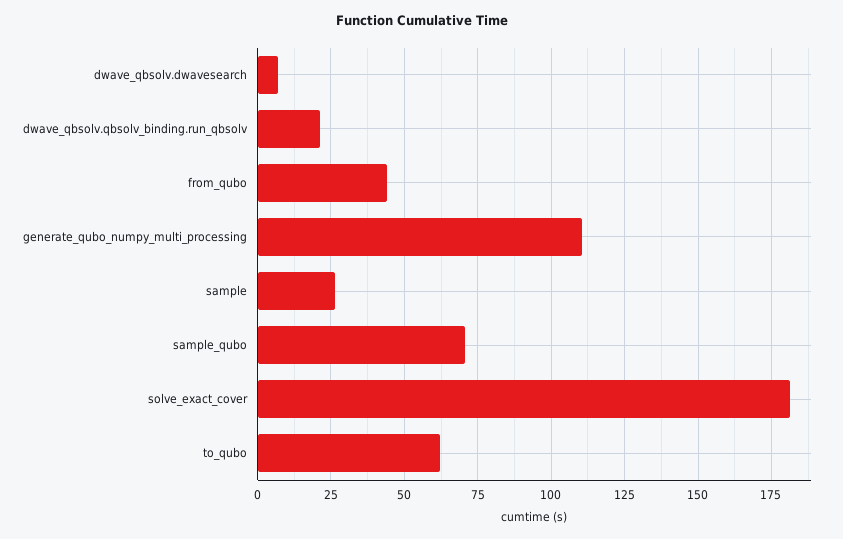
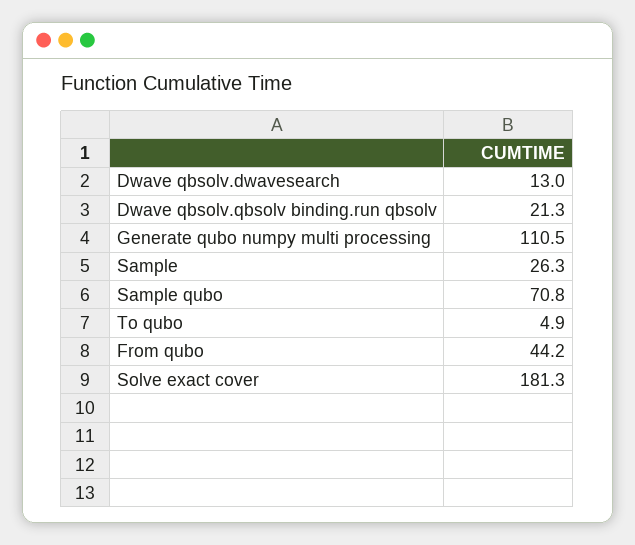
dwave_qbsolv.dwavesearch: 7.5 -> 13
to_qubo: 62.5 -> 4.9

